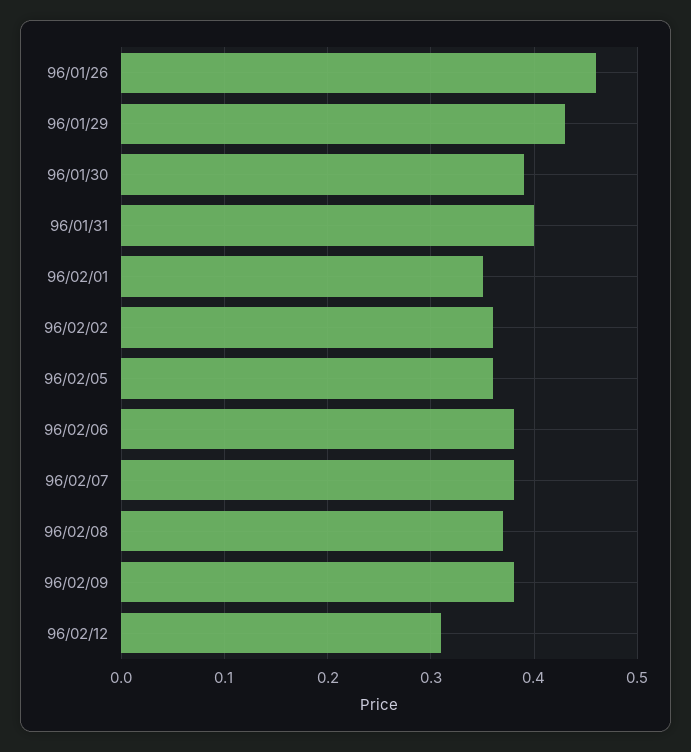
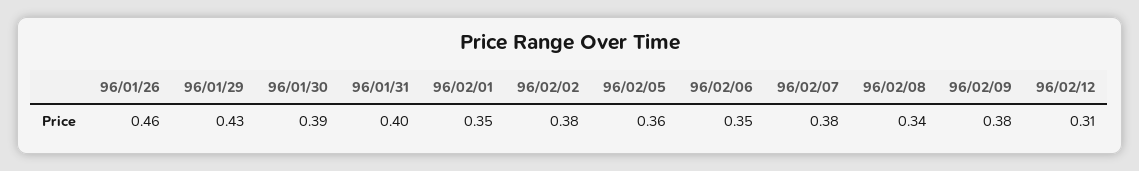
96/02/02: 0.36 -> 0.38
96/02/06: 0.38 -> 0.35
96/02/08: 0.37 -> 0.34

